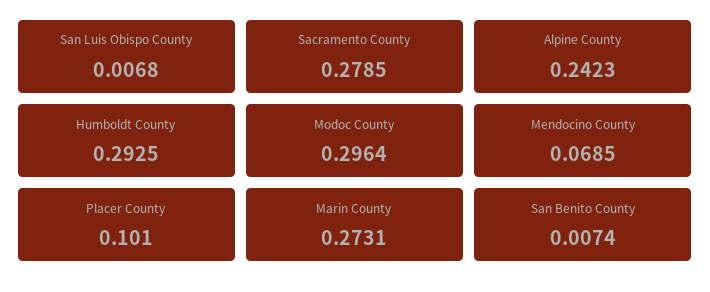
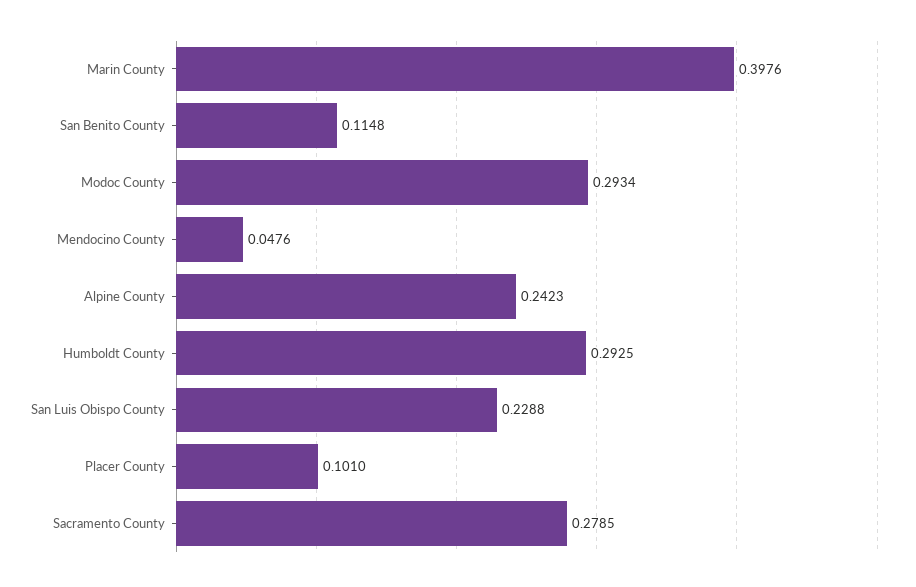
San Luis Obispo County: 0.0068 -> 0.2288
Modoc County: 0.2964 -> 0.2934
Mendocino County: 0.0685 -> 0.0476
Marin County: 0.2731 -> 0.3976
San Benito County: 0.0074 -> 0.1148

